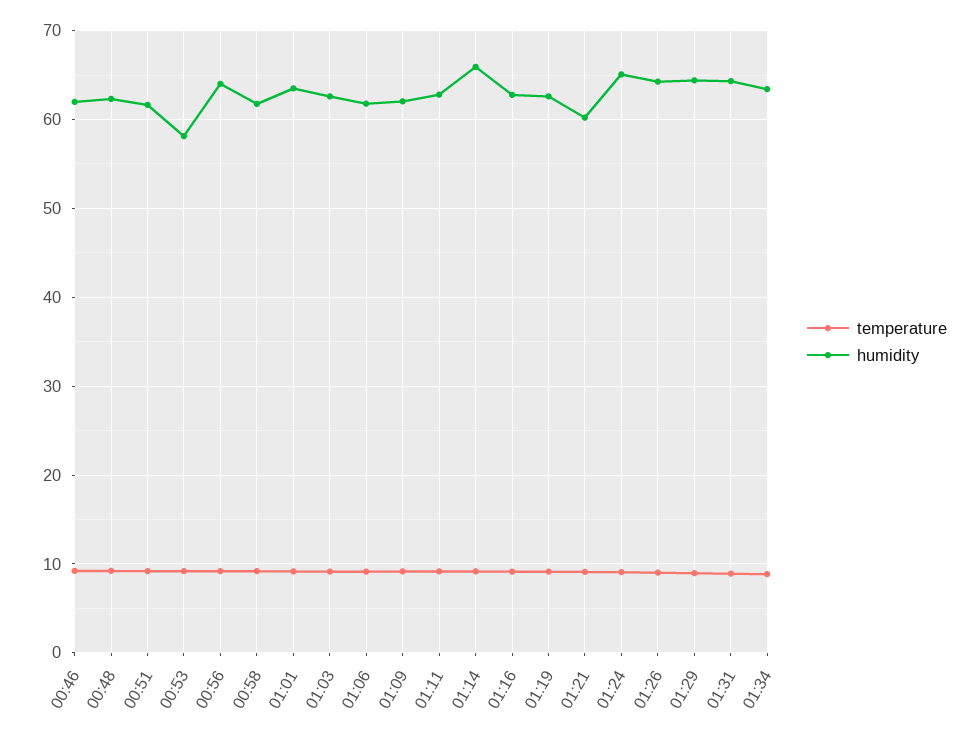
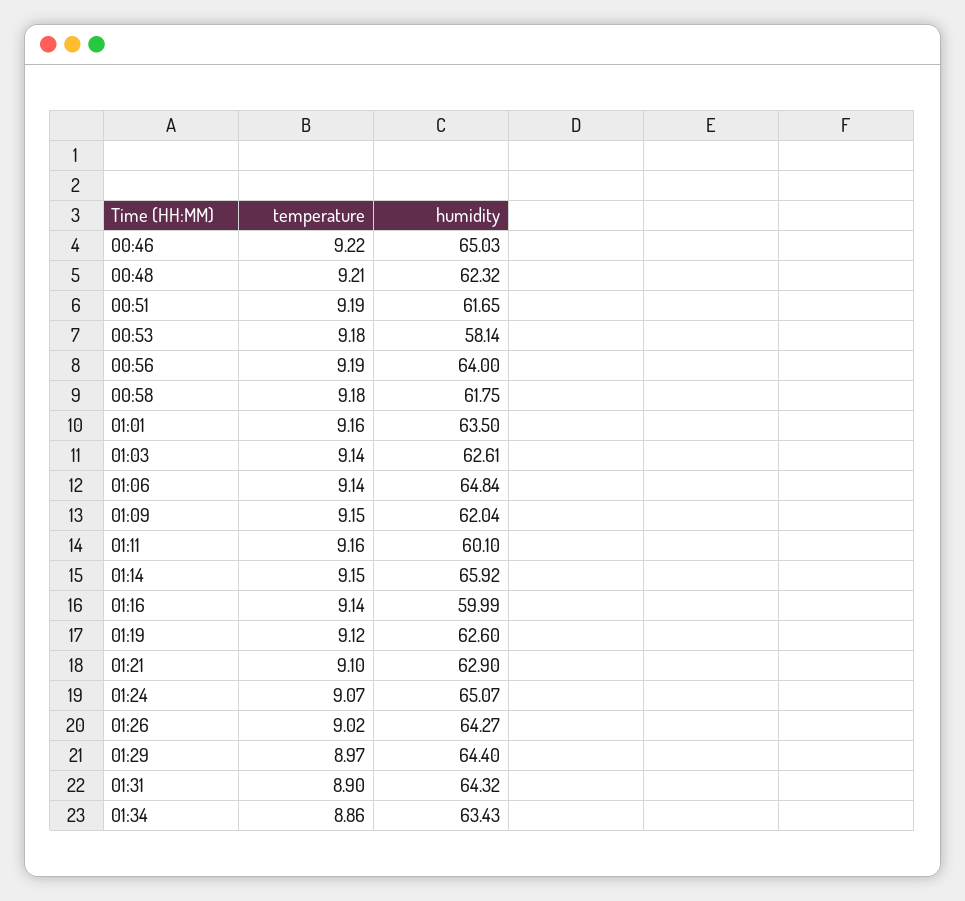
humidity, 00:46: 62 -> 65.03
humidity, 01:06: 62 -> 64.84
humidity, 01:11: 63 -> 60.1
humidity, 01:16: 63 -> 59.99
humidity, 01:21: 60 -> 62.9

